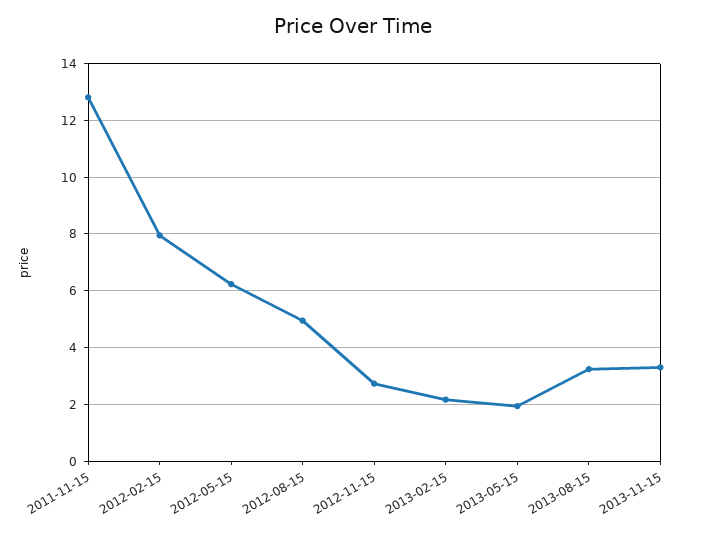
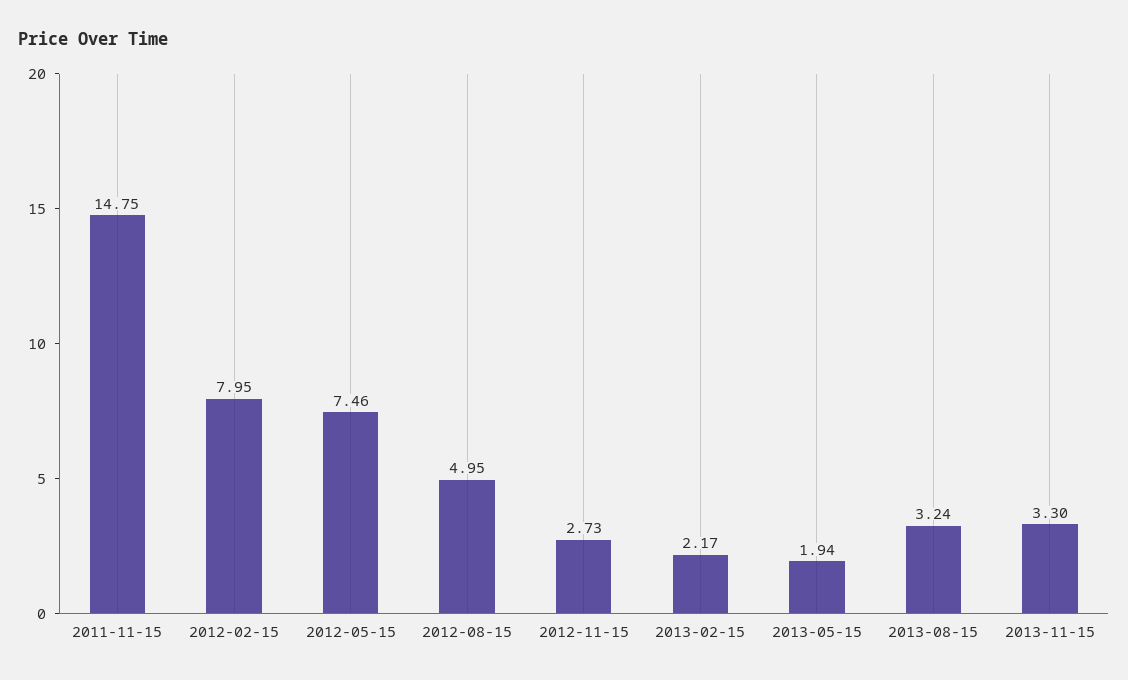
2011-11-15: 12.75 -> 14.75
2012-05-15: 6.25 -> 7.46

